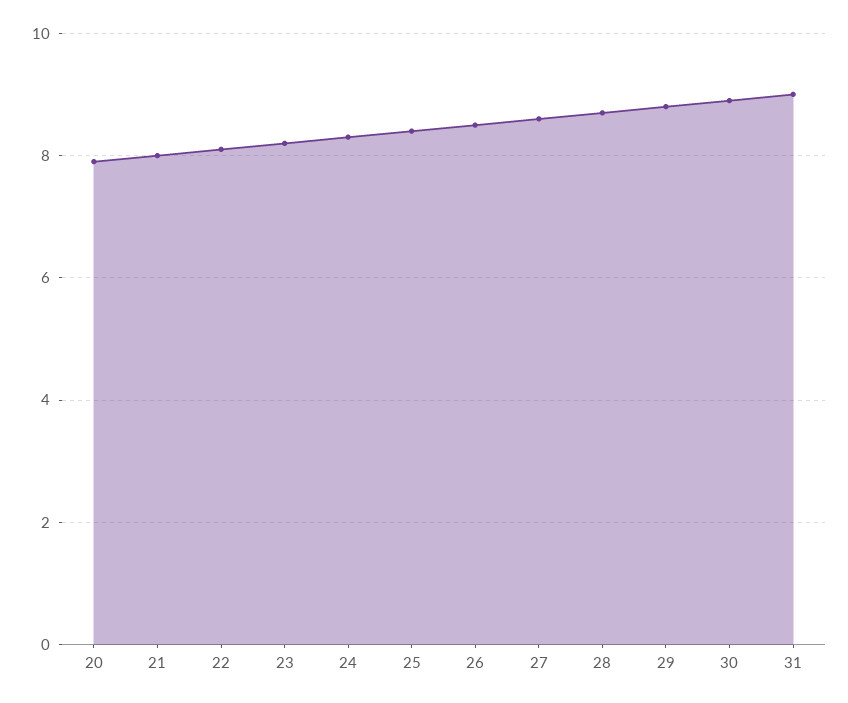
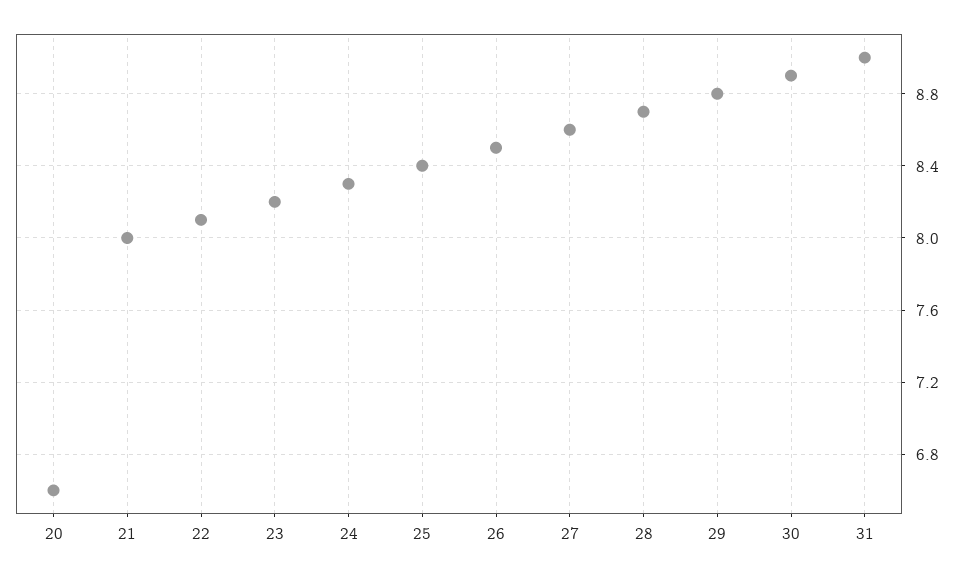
20: 8 -> 6.6

